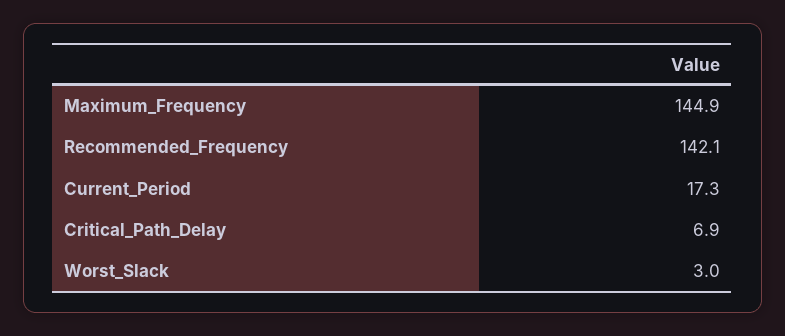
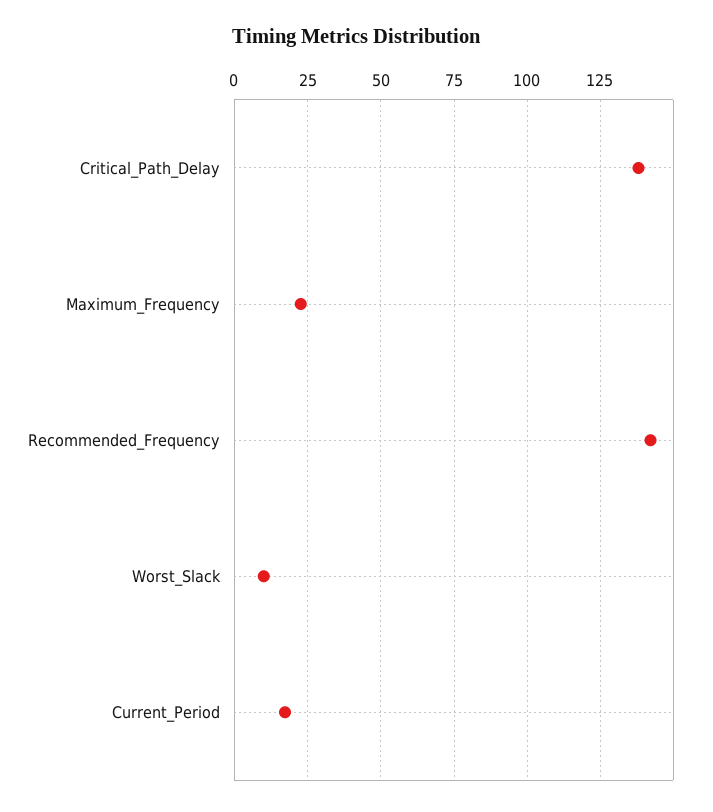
Maximum_Frequency: 144.9 -> 22.5
Critical_Path_Delay: 6.9 -> 137.5
Worst_Slack: 3 -> 10

